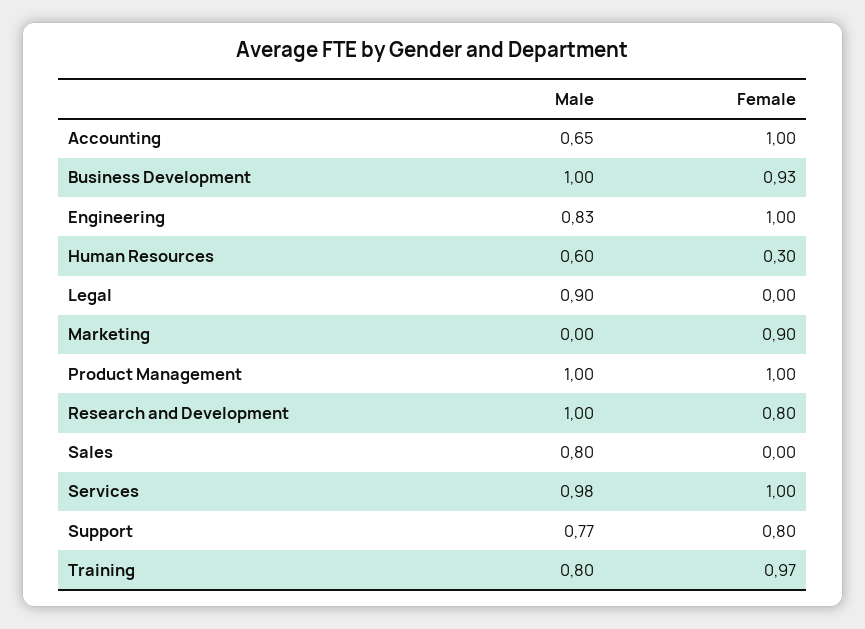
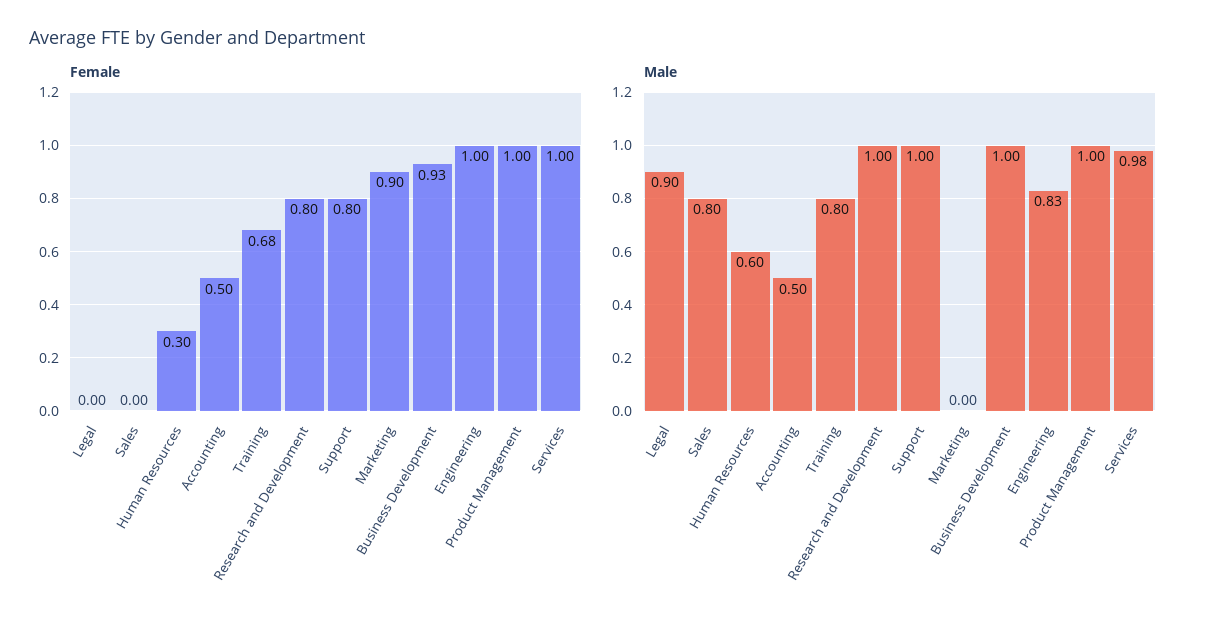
Male, Accounting: 0.65 -> 0.5
Female, Accounting: 1 -> 0.5
Male, Support: 0.77 -> 1
Female, Training: 0.97 -> 0.68

